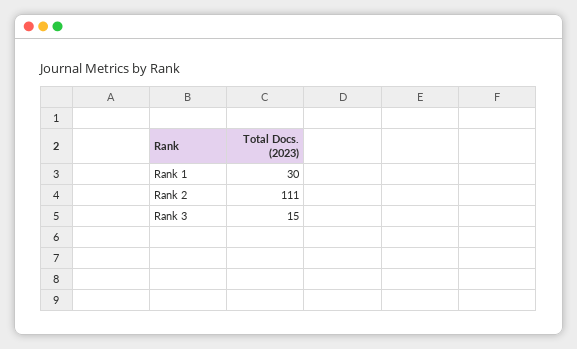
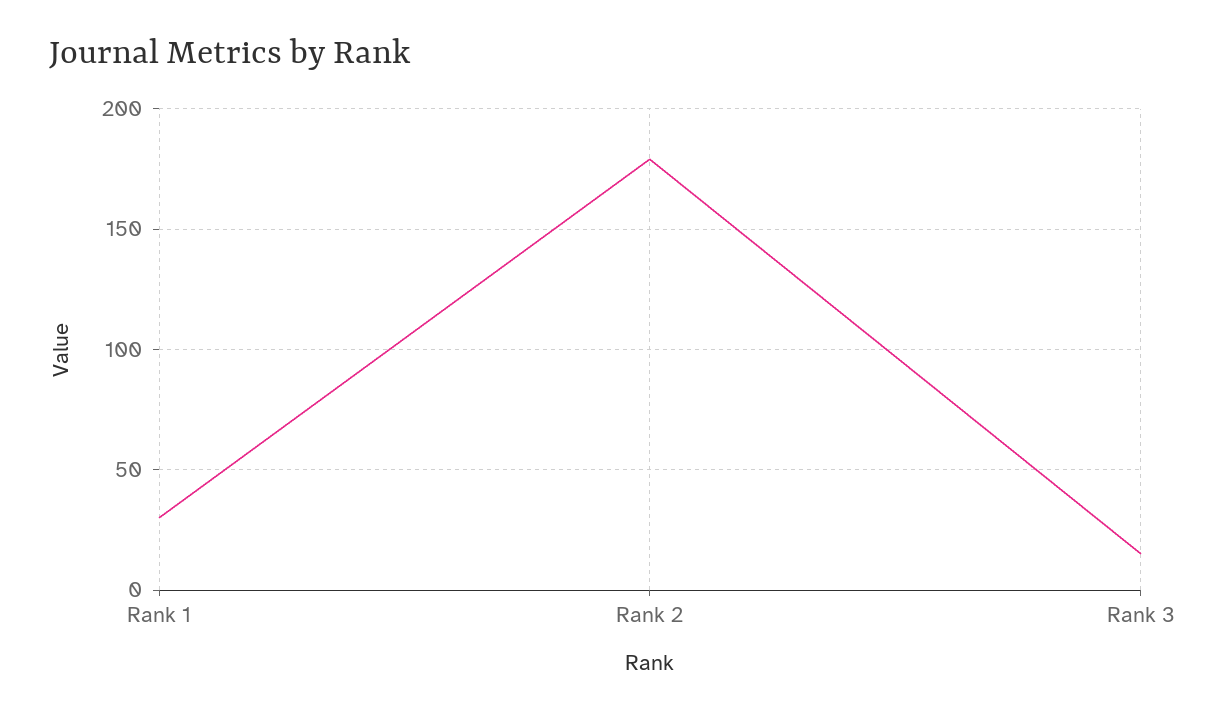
Rank 2: 111 -> 180

